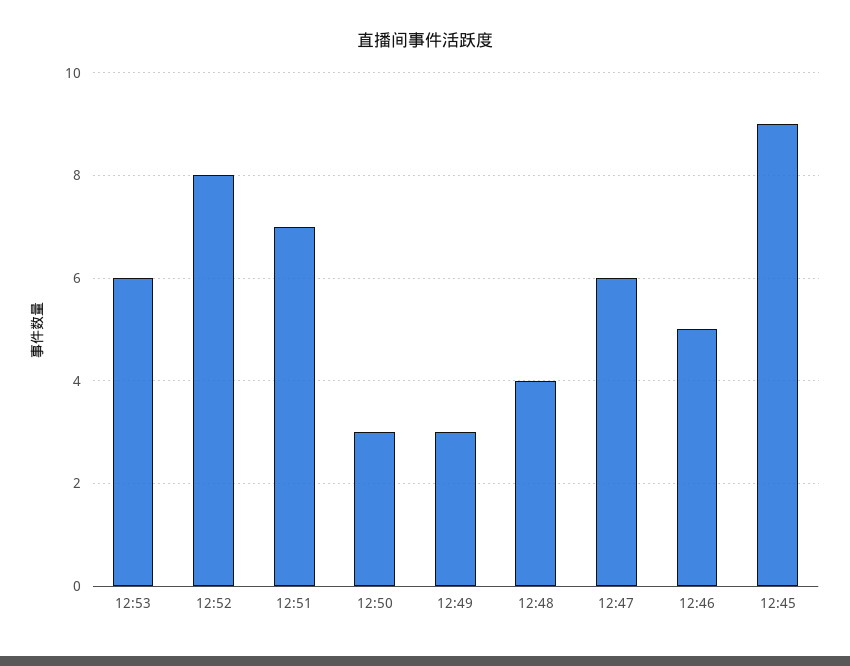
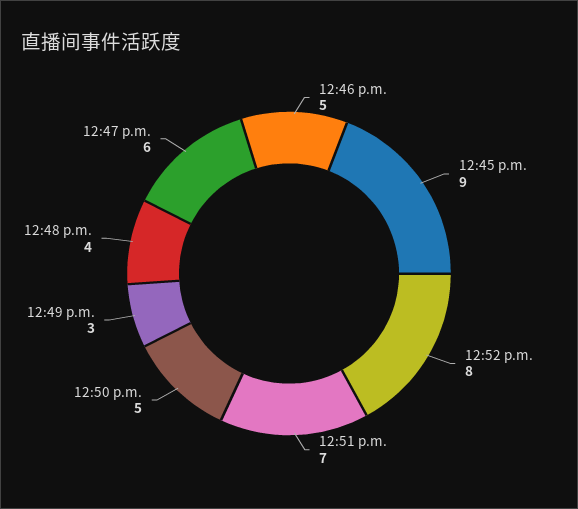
12:53: 6 -> none
12:50: 3 -> 5

